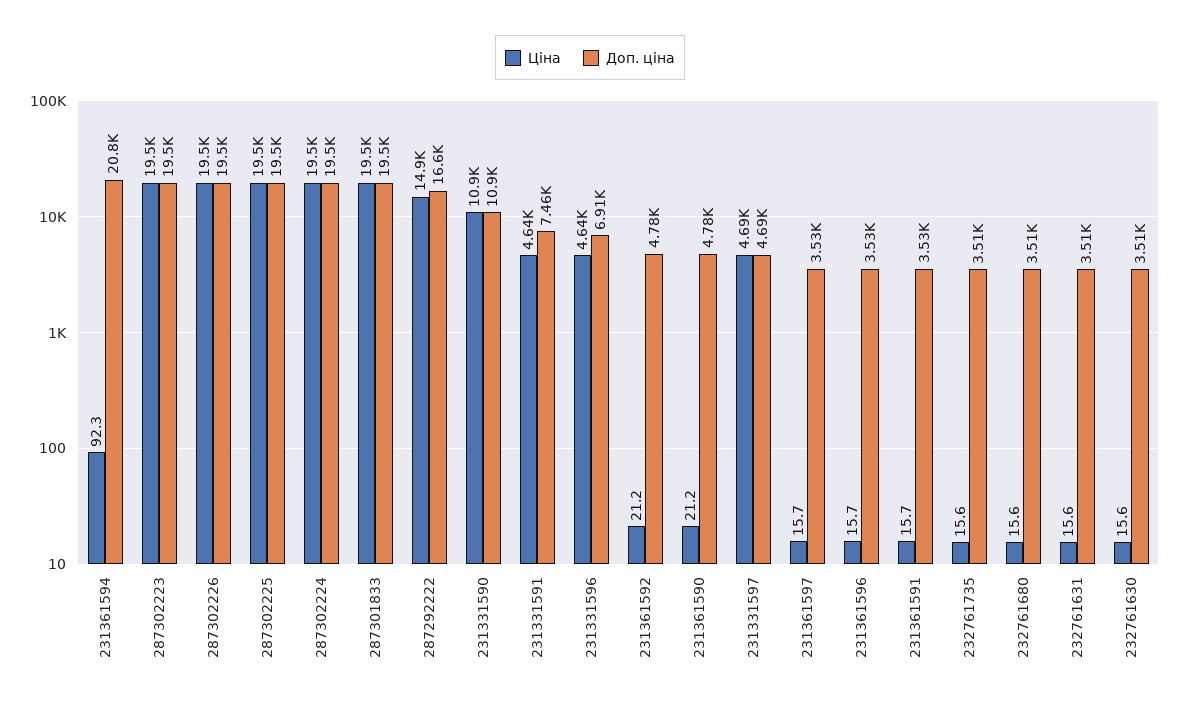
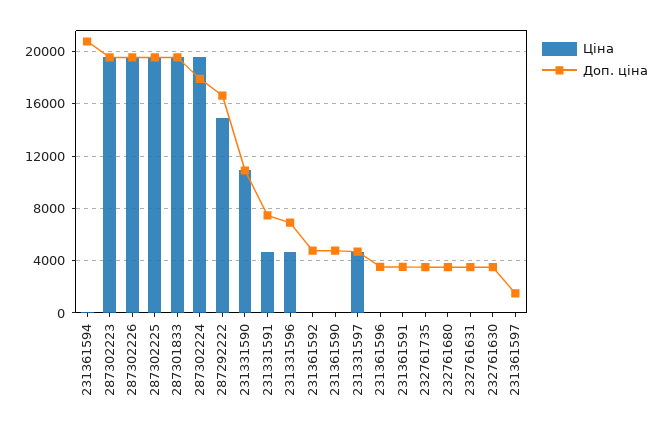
Доп. ціна, 287302224: 19500 -> 18000
Доп. ціна, 231361597: 3530 -> 1500

